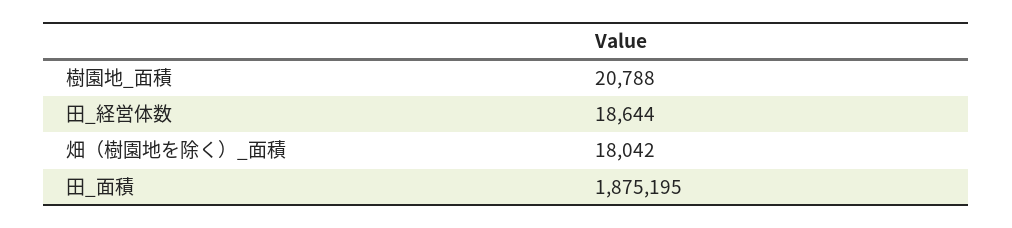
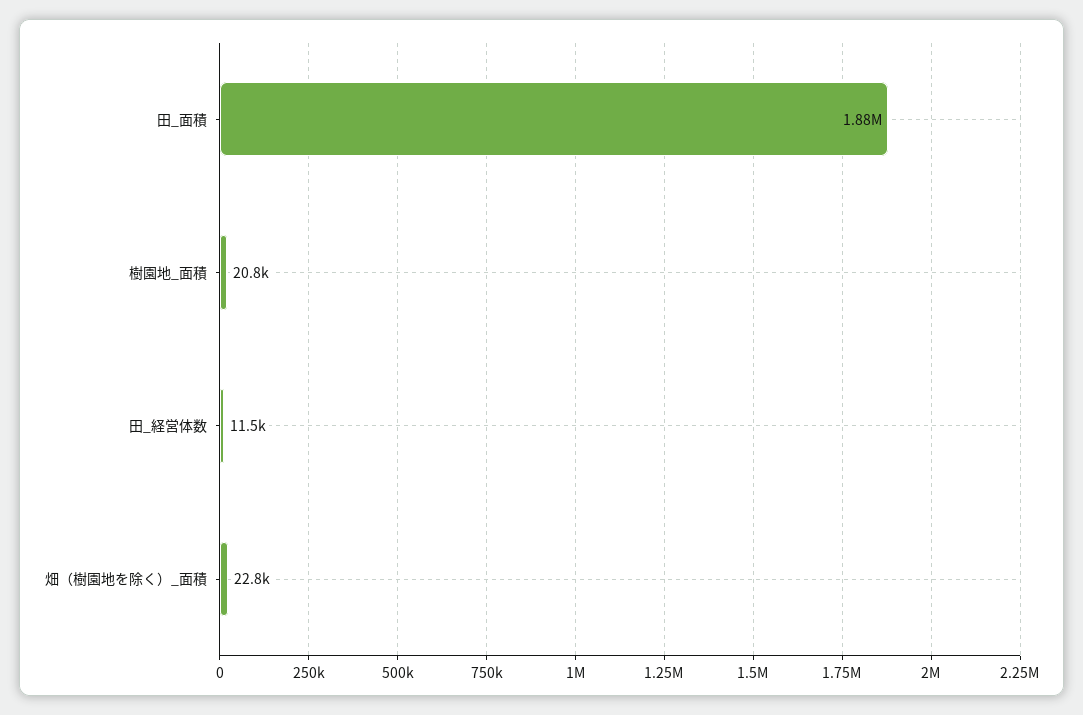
田_経営体数: 18644 -> 11500
畑（樹園地を除く）_面積: 18042 -> 22800

